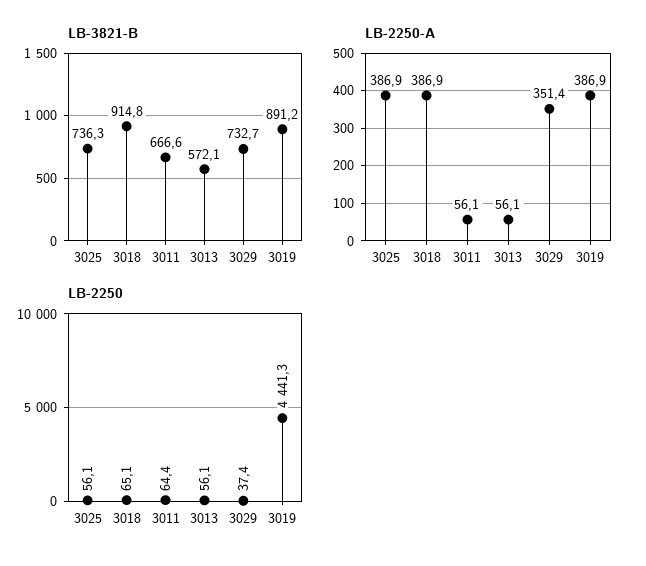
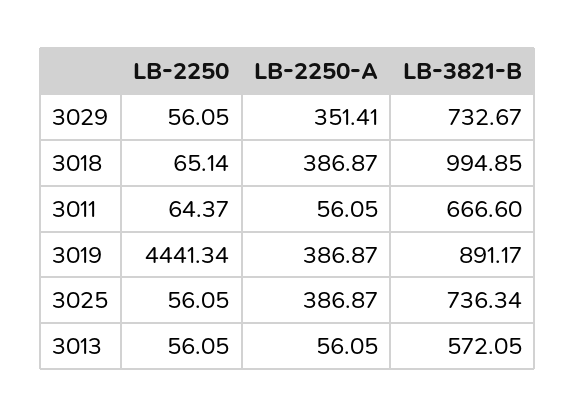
LB-3821-В, 3018: 914.8 -> 994.85
LB-2250, 3029: 37.4 -> 56.05

